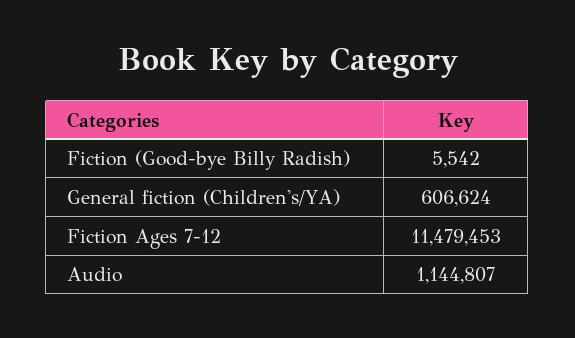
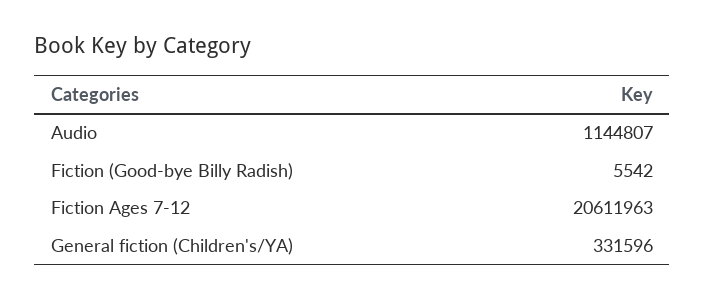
General fiction (Children's/YA): 606624 -> 331596
Fiction Ages 7-12: 11479453 -> 20611963

